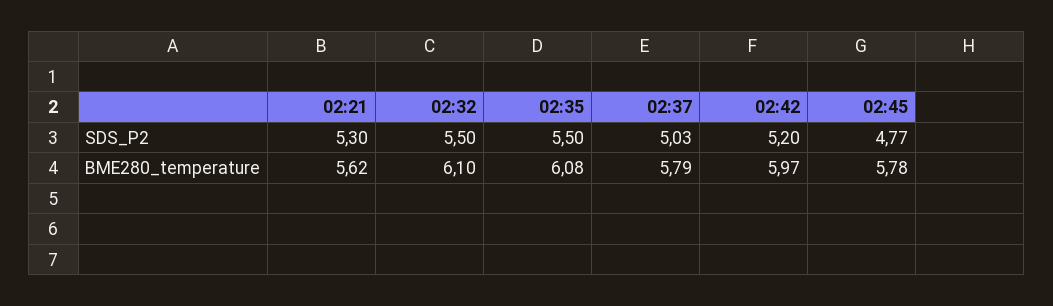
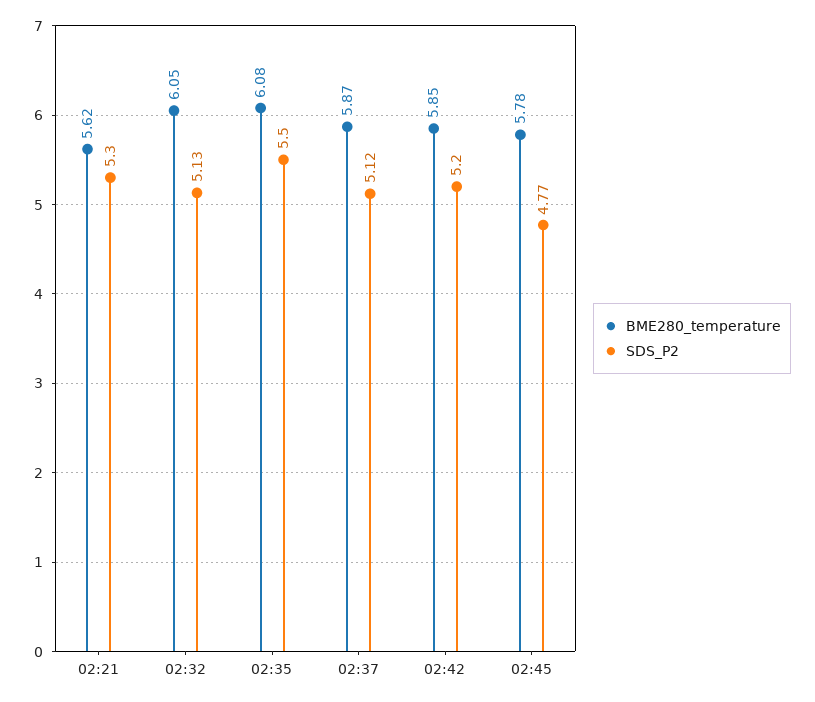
SDS_P2, 02:32: 5.5 -> 5.13
SDS_P2, 02:37: 5.03 -> 5.12
BME280_temperature, 02:32: 6.1 -> 6.05
BME280_temperature, 02:37: 5.79 -> 5.87
BME280_temperature, 02:42: 5.97 -> 5.85

